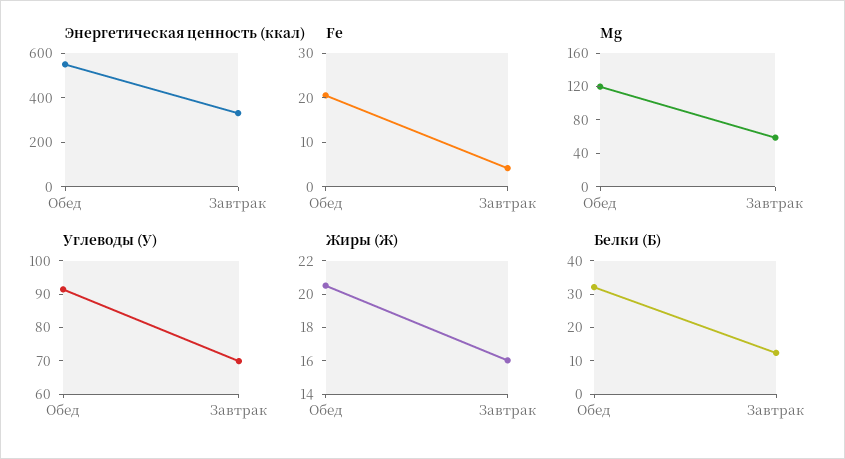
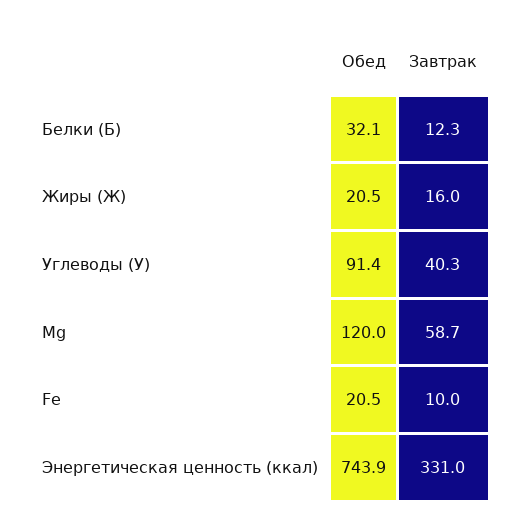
Энергетическая ценность (ккал), Обед: 550 -> 743.9
Fe, Завтрак: 4 -> 10
Углеводы (У), Завтрак: 70 -> 40.3

